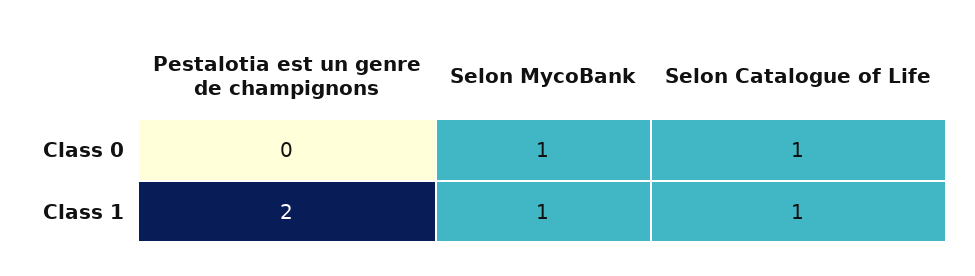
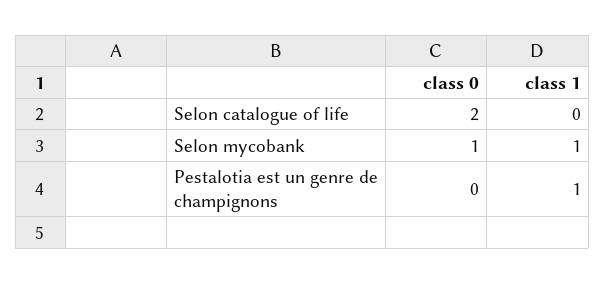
Selon Catalogue of Life, Class 0: 1 -> 2
Pestalotia est un genre de champignons, Class 1: 2 -> 1
Selon Catalogue of Life, Class 1: 1 -> 0

